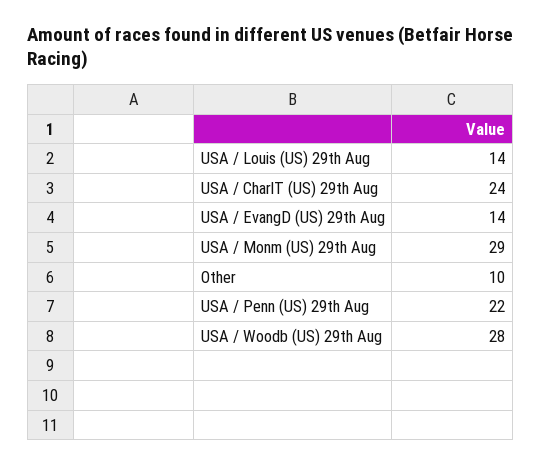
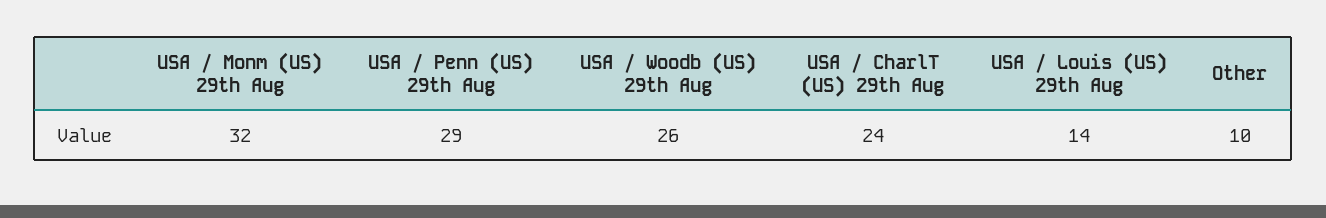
USA / EvangD (US) 29th Aug: 14 -> none
USA / Monm (US) 29th Aug: 29 -> 32
USA / Penn (US) 29th Aug: 22 -> 29
USA / Woodb (US) 29th Aug: 28 -> 26

